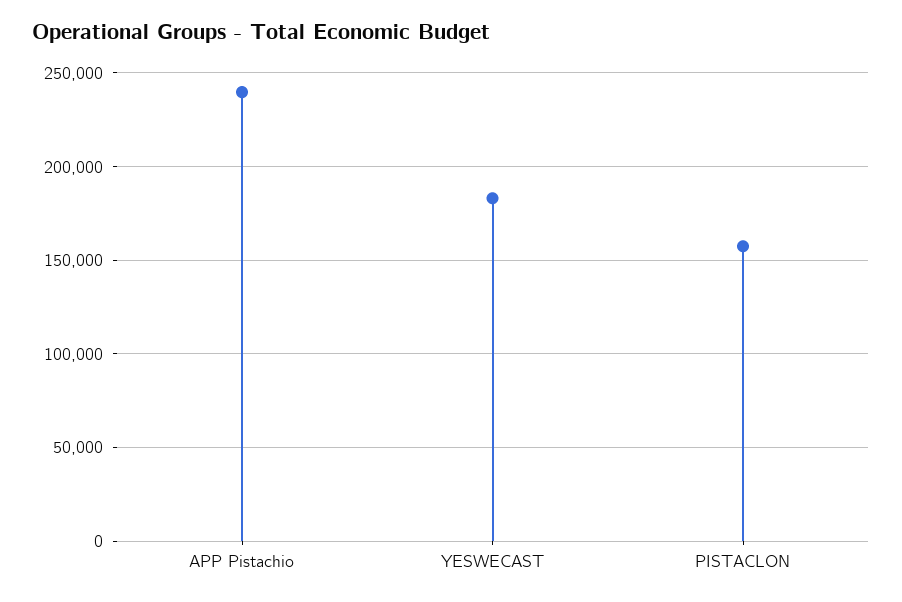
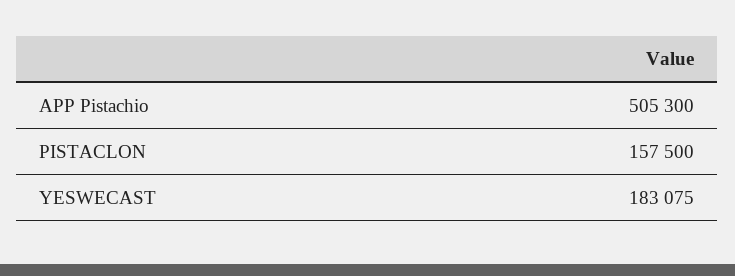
APP Pistachio: 240000 -> 505300

